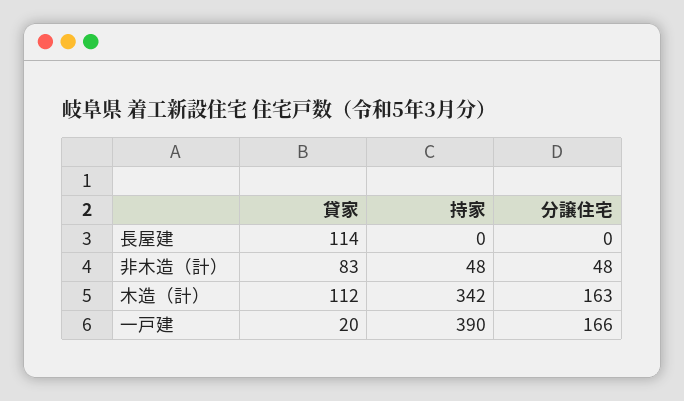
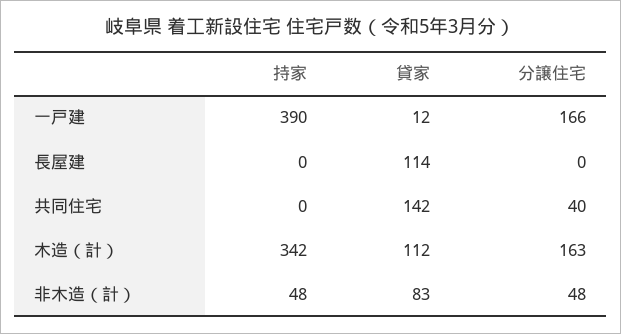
貸家, 一戸建: 20 -> 12
持家, 共同住宅: none -> 0
貸家, 共同住宅: none -> 142
分譲住宅, 共同住宅: none -> 40

